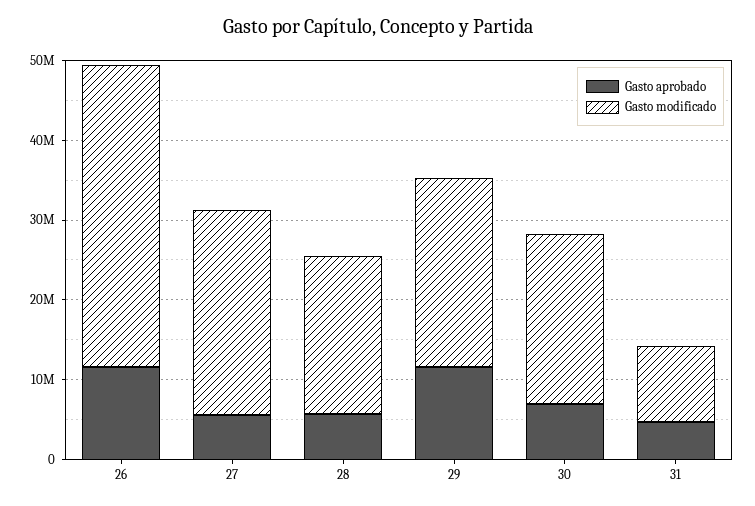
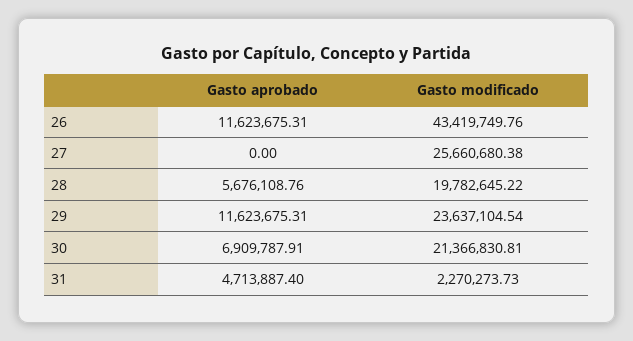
Gasto modificado, 26: 38000000 -> 43419749.76
Gasto aprobado, 27: 6000000 -> 0
Gasto modificado, 31: 10000000 -> 2270273.73

